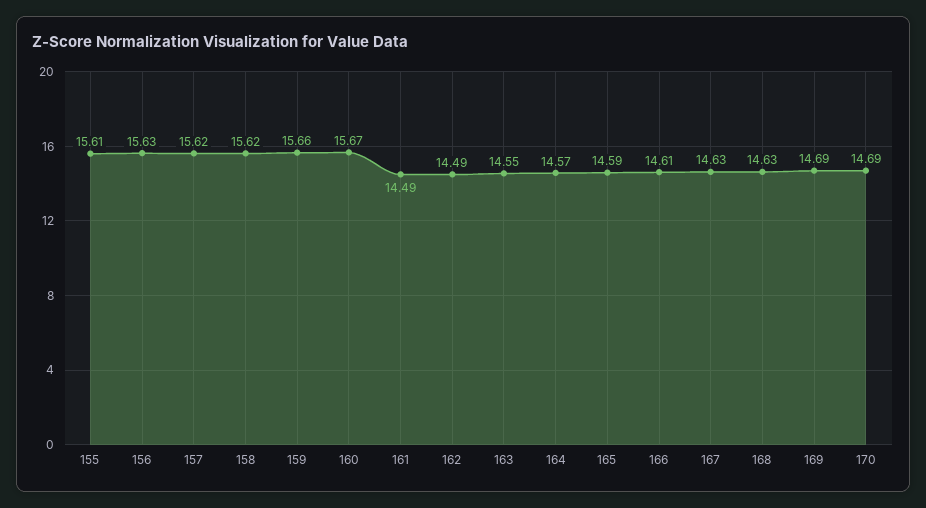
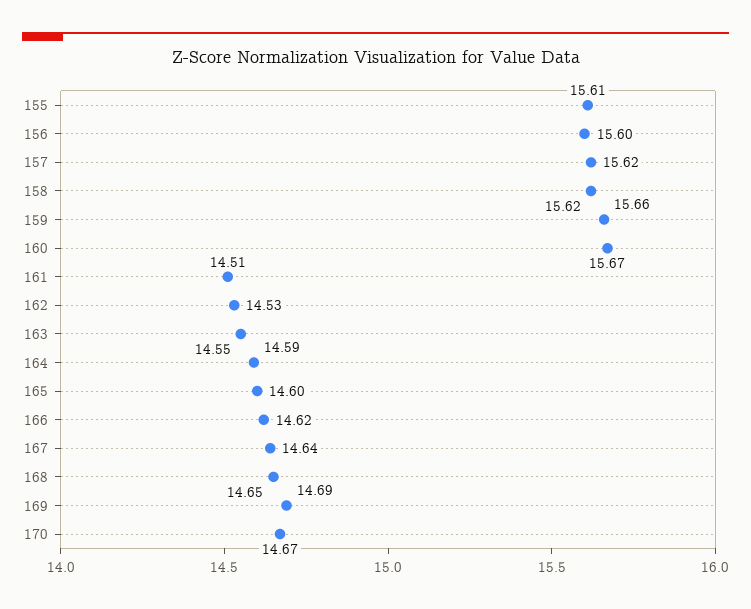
156: 15.63 -> 15.6
161: 14.49 -> 14.51
162: 14.49 -> 14.53
164: 14.57 -> 14.59
165: 14.59 -> 14.6
166: 14.61 -> 14.62
167: 14.63 -> 14.64
168: 14.63 -> 14.65
170: 14.69 -> 14.67

